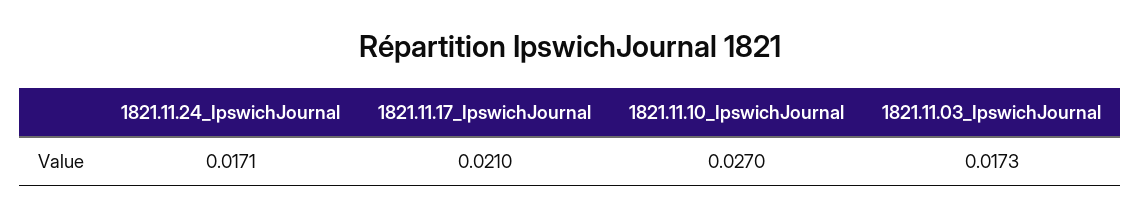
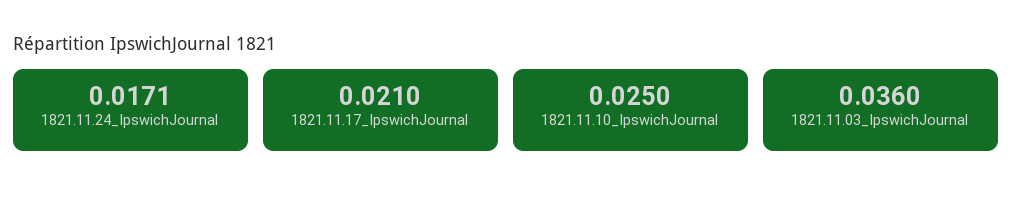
1821.11.10_IpswichJournal: 0.027 -> 0.025
1821.11.03_IpswichJournal: 0.0173 -> 0.036

